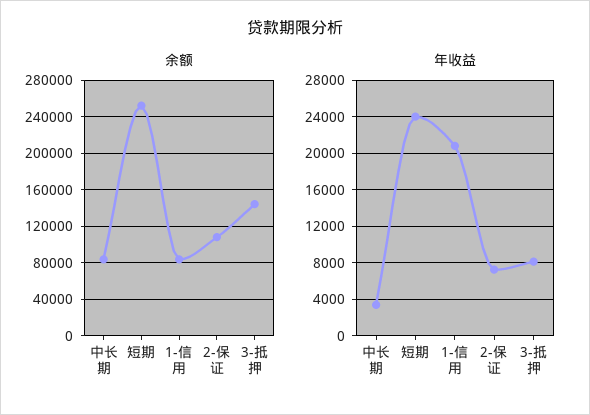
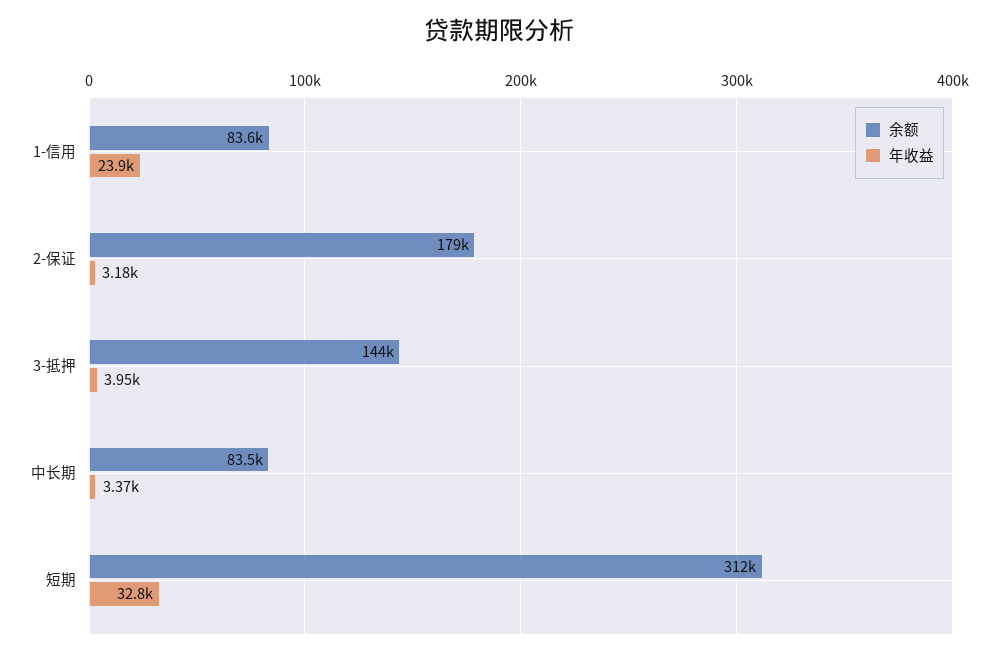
余额, 短期: 250000 -> 312000
余额, 2-保证: 110000 -> 179000
年收益, 短期: 24000 -> 32800
年收益, 1-信用: 21000 -> 23900
年收益, 2-保证: 7000 -> 3180
年收益, 3-抵押: 8000 -> 3950

